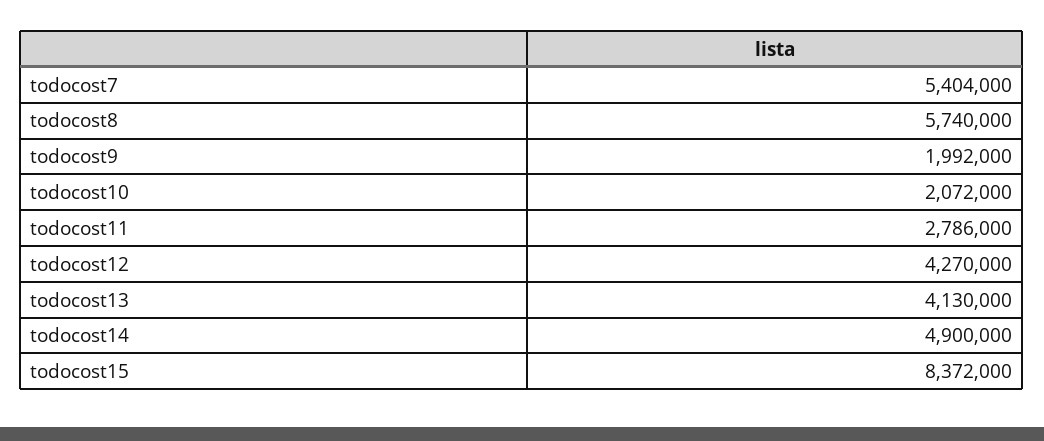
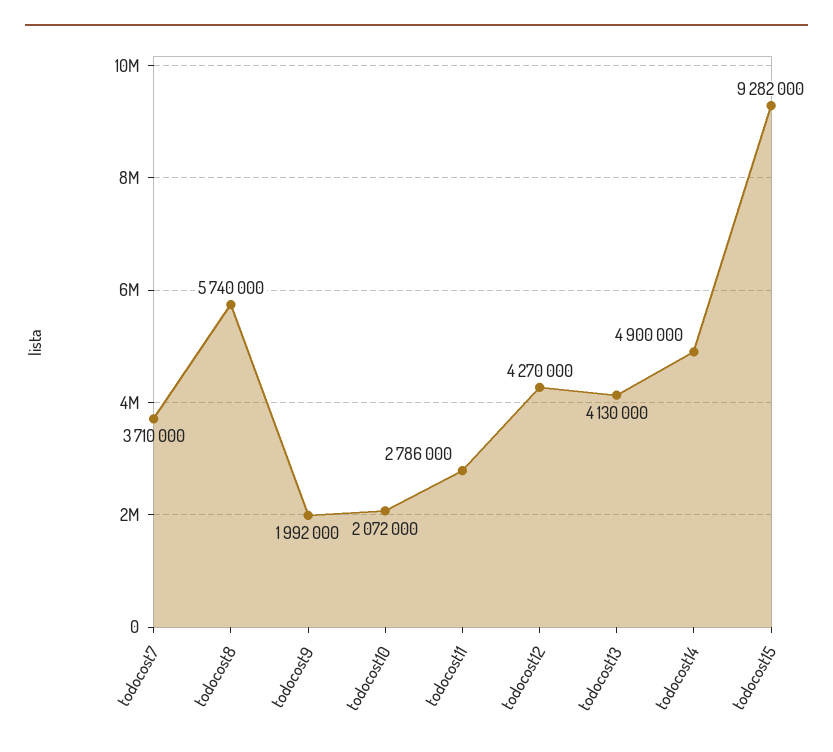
todocost7: 5404000 -> 3710000
todocost15: 8372000 -> 9282000

